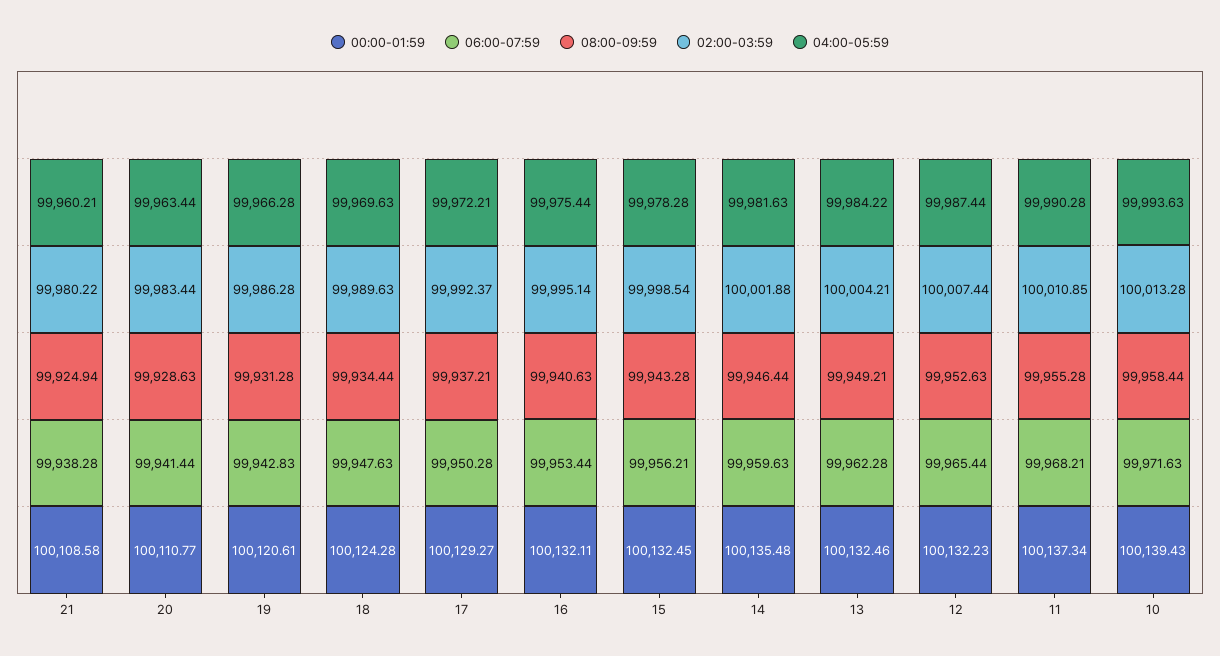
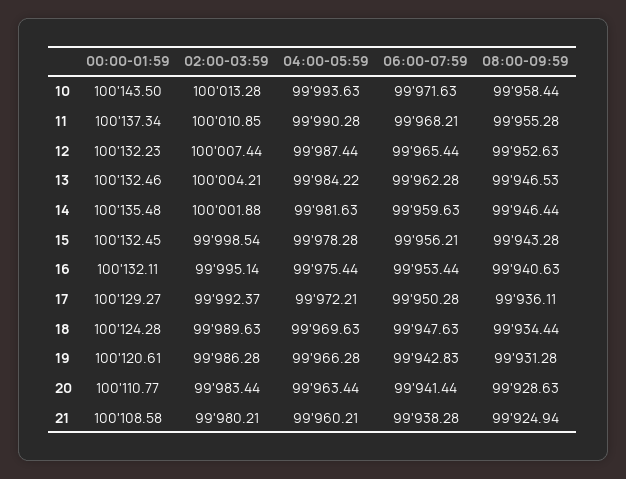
02:00-03:59, 21: 99980.22 -> 99980.21
08:00-09:59, 17: 99937.21 -> 99936.11
08:00-09:59, 13: 99949.21 -> 99946.53
00:00-01:59, 10: 100139.43 -> 100143.5

